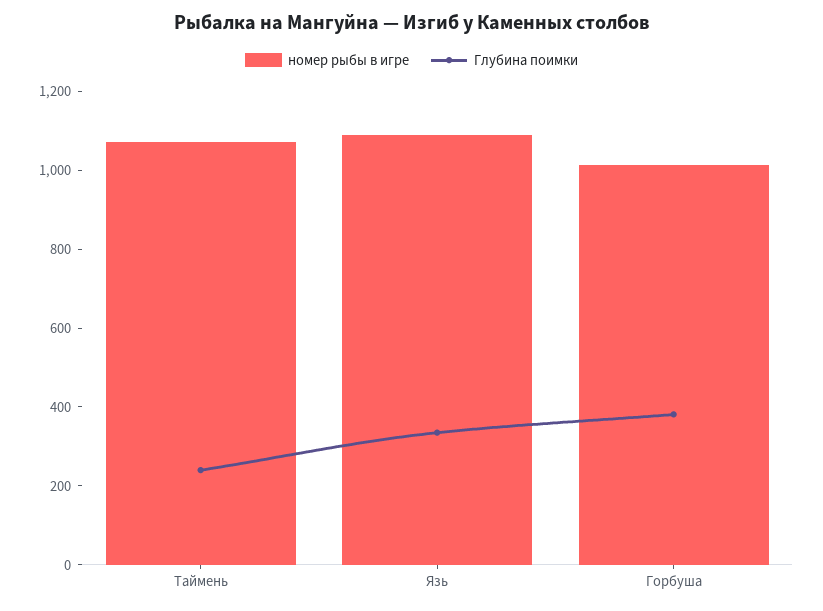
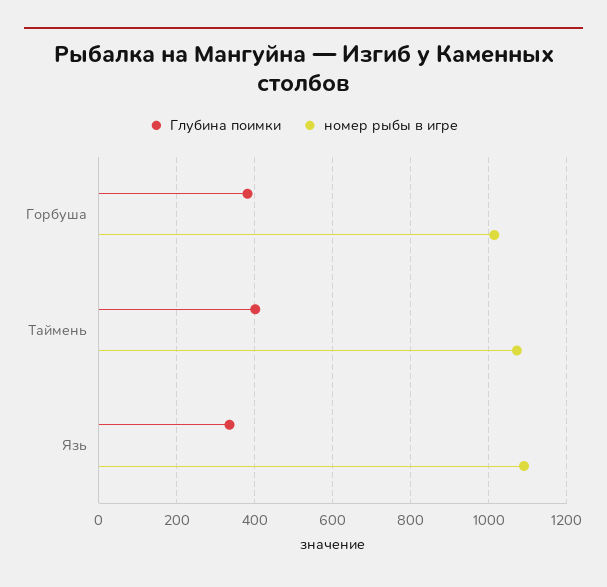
Глубина поимки, Таймень: 250 -> 400

